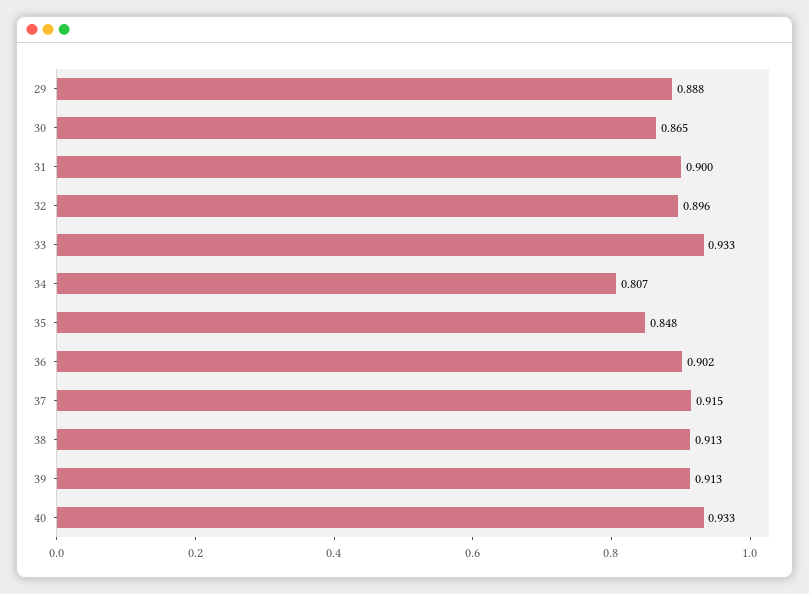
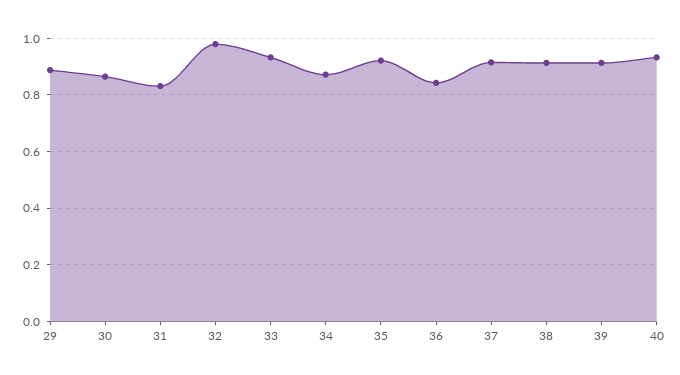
31: 0.9 -> 0.825
32: 0.896 -> 0.975
34: 0.807 -> 0.875
35: 0.848 -> 0.925
36: 0.902 -> 0.85

